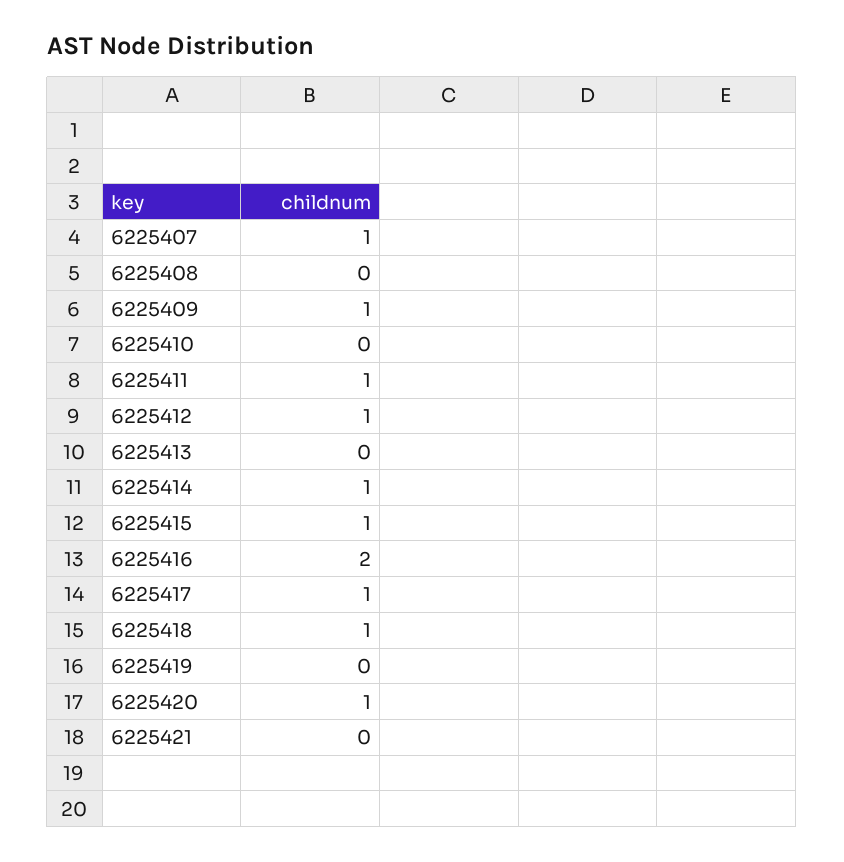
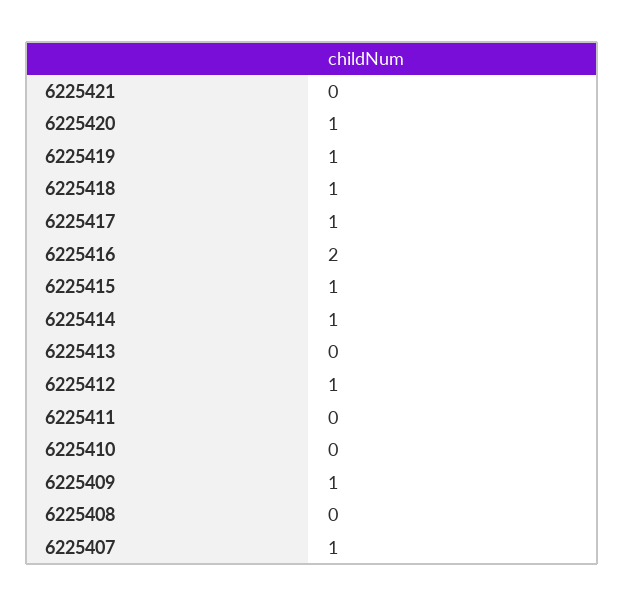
6225411: 1 -> 0
6225419: 0 -> 1

